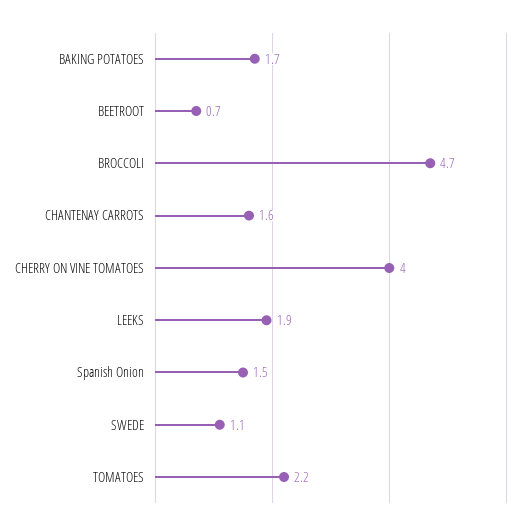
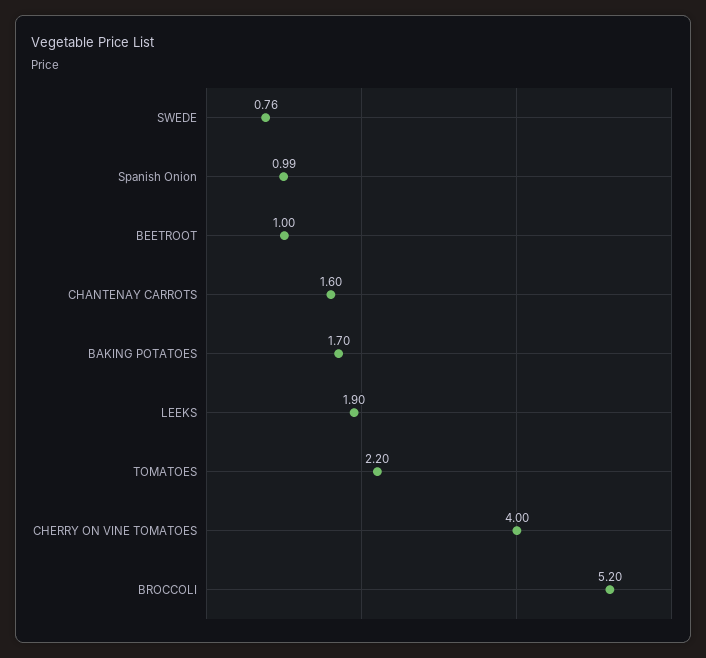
BEETROOT: 0.7 -> 1
BROCCOLI: 4.7 -> 5.2
Spanish Onion: 1.5 -> 0.99
SWEDE: 1.1 -> 0.76

